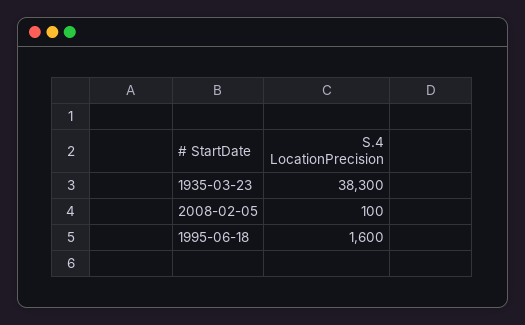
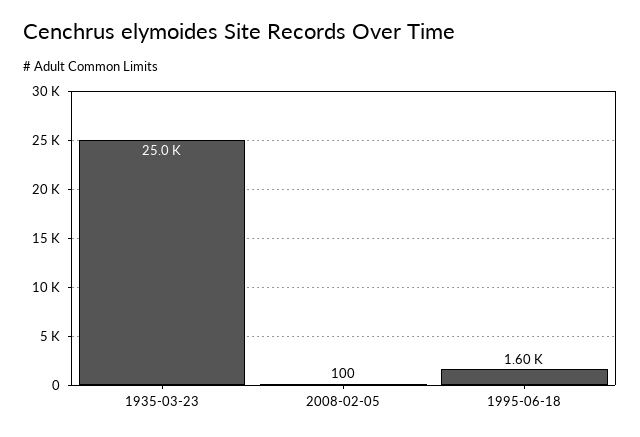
1935-03-23: 38300 -> 25000

